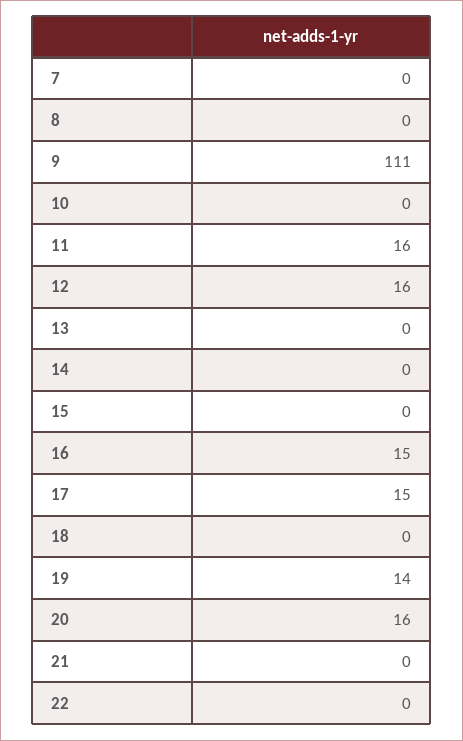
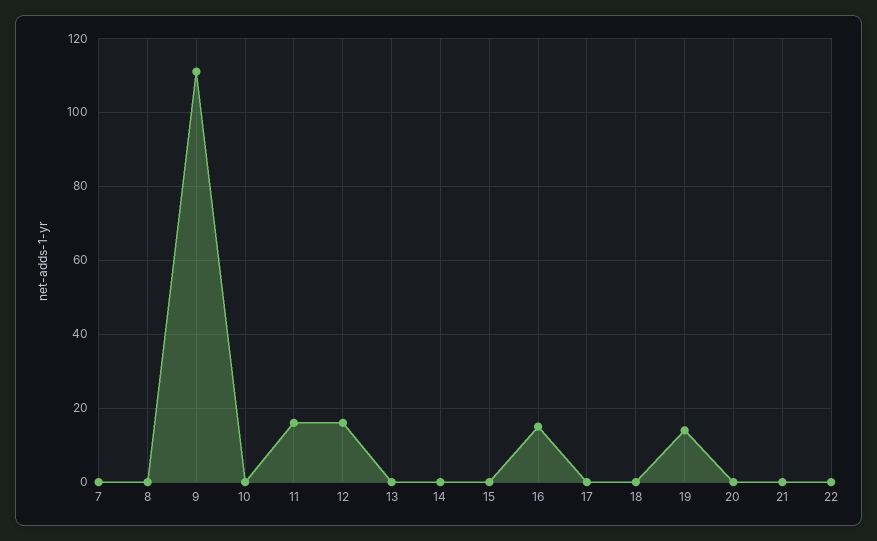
17: 15 -> 0
20: 16 -> 0

